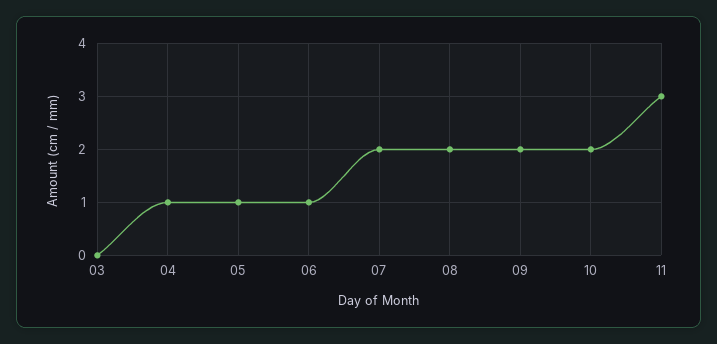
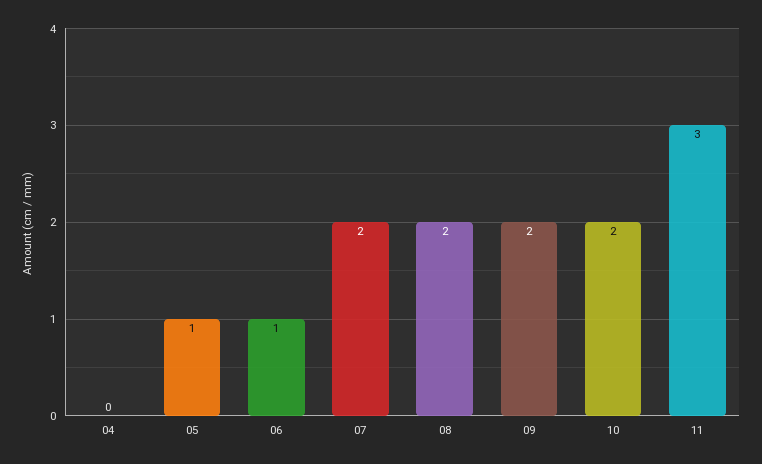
03: 0 -> none
04: 1 -> 0

